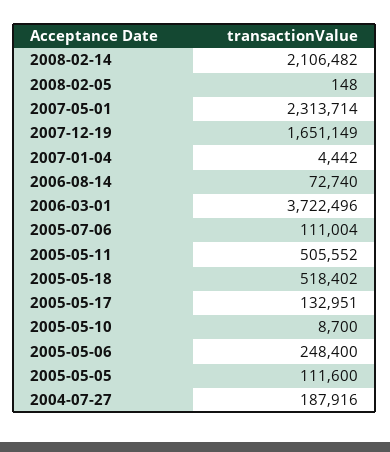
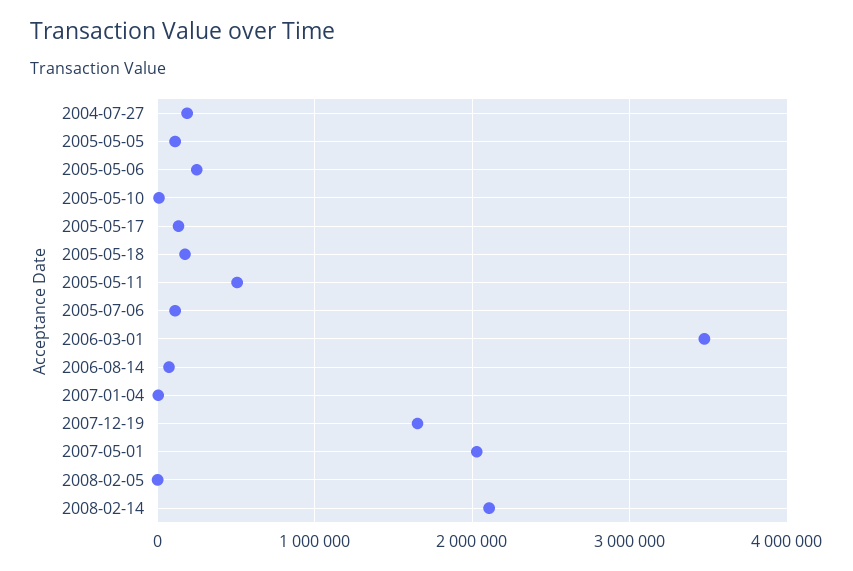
2007-05-01: 2313714 -> 2000000
2006-03-01: 3722496 -> 3500000
2005-05-18: 518402 -> 200000

